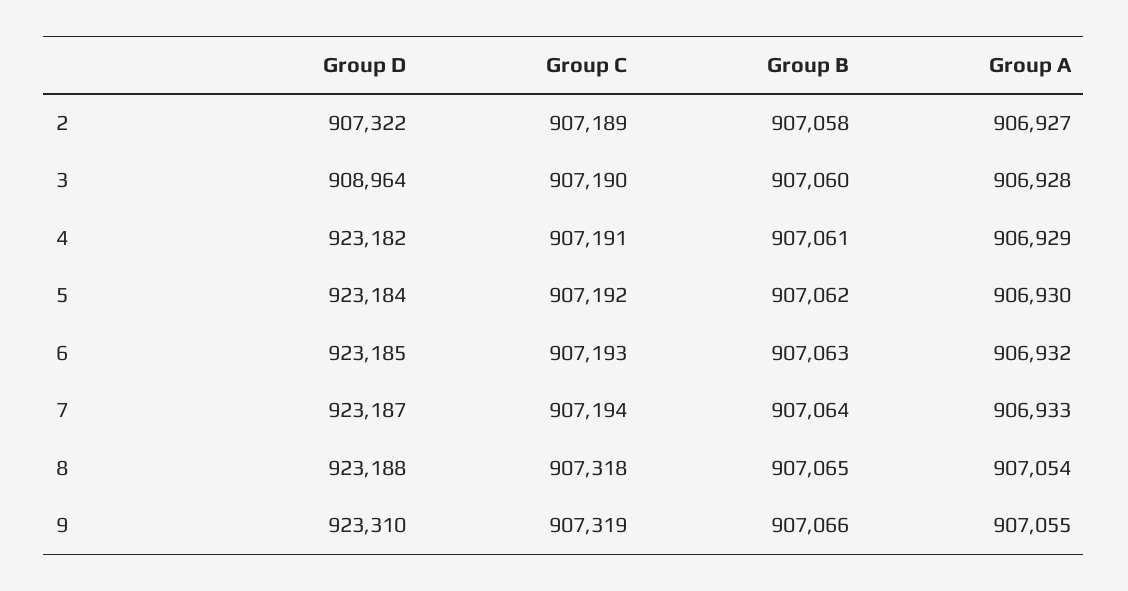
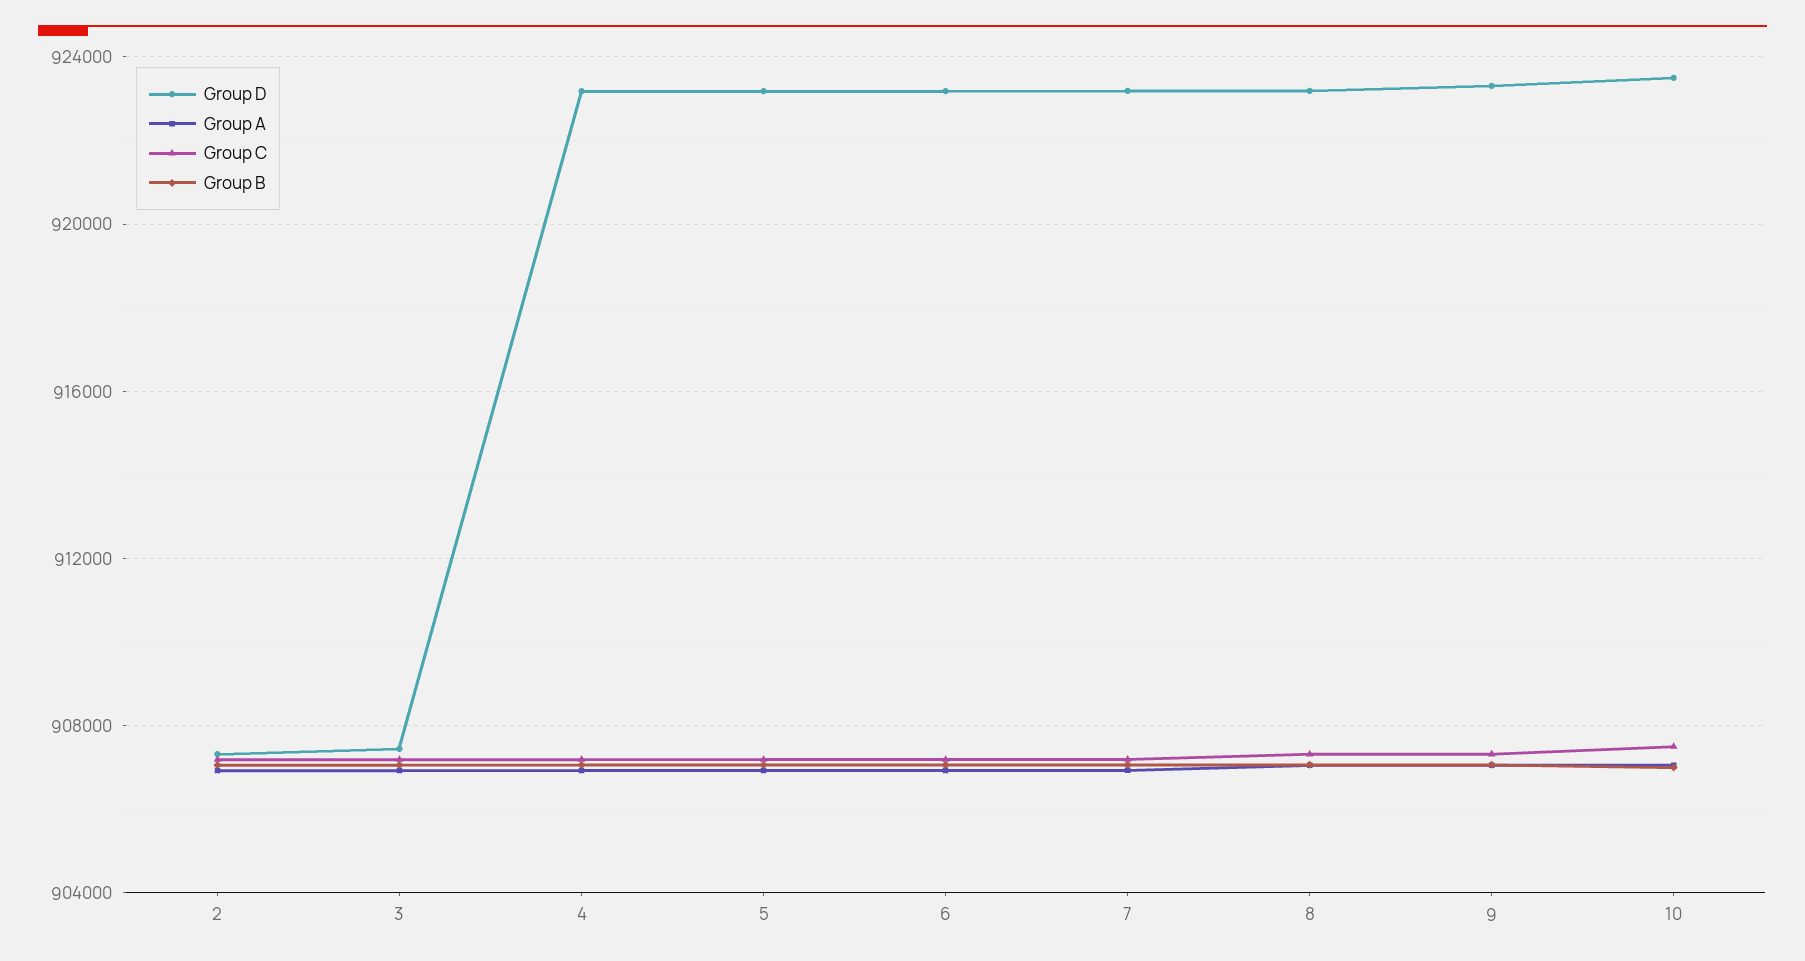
Group D, 3: 908964 -> 907500
Group D, 10: none -> 923500
Group A, 10: none -> 907000
Group C, 10: none -> 907500
Group B, 10: none -> 907000

